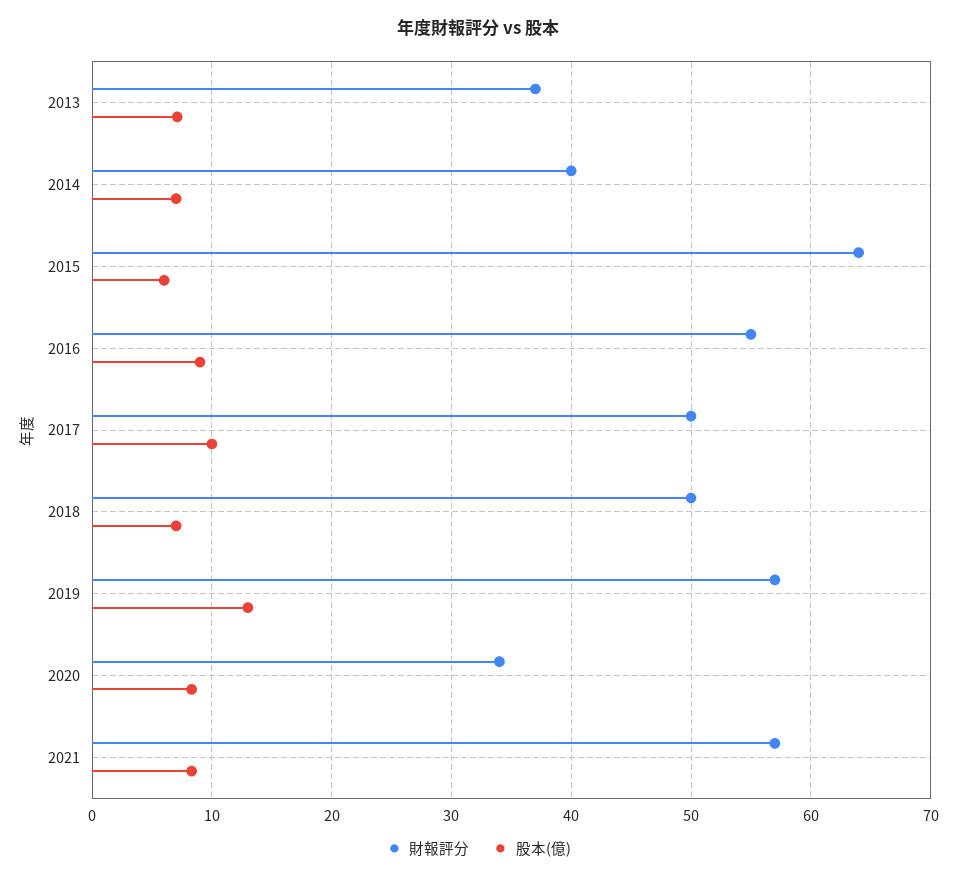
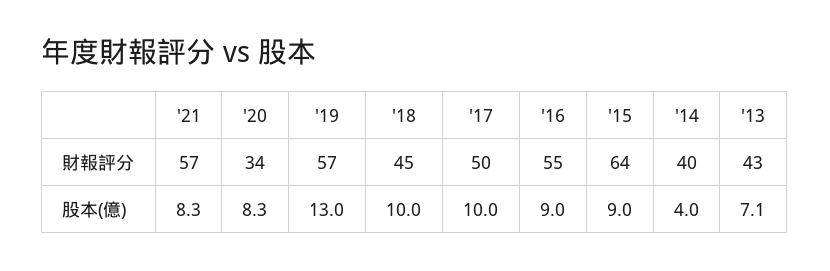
財報評分, 2013: 37 -> 43
股本(億), 2014: 7 -> 4
股本(億), 2015: 6 -> 9
財報評分, 2018: 50 -> 45
股本(億), 2018: 7 -> 10

